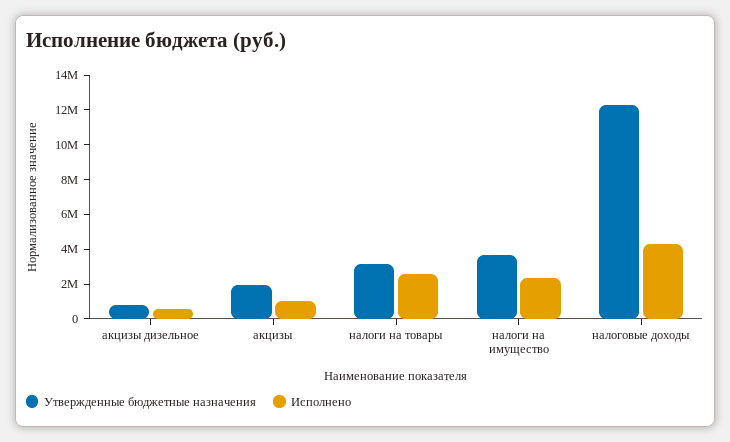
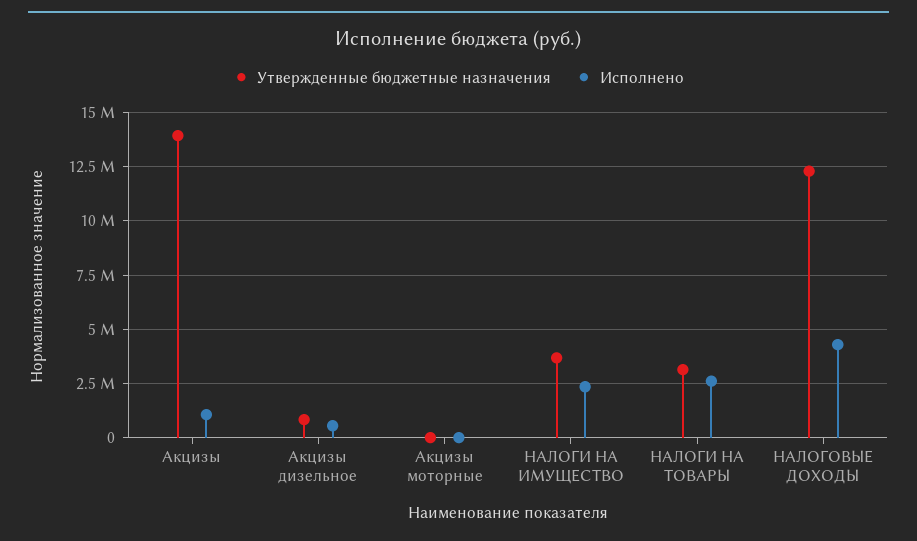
Утвержденные бюджетные назначения, акцизы: 2000000 -> 14000000
Утвержденные бюджетные назначения, Акцизы моторные: none -> 0
Исполнено, Акцизы моторные: none -> 0

